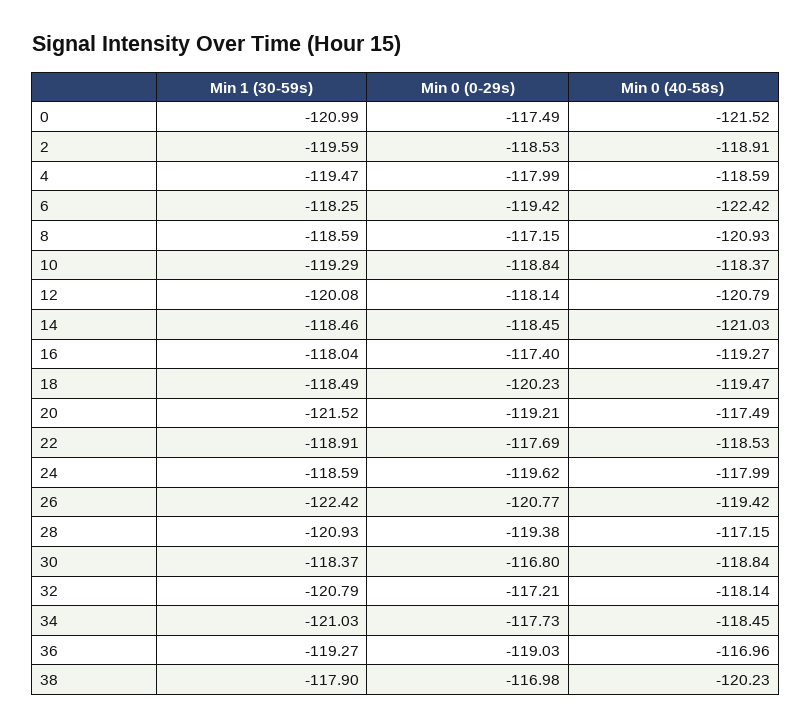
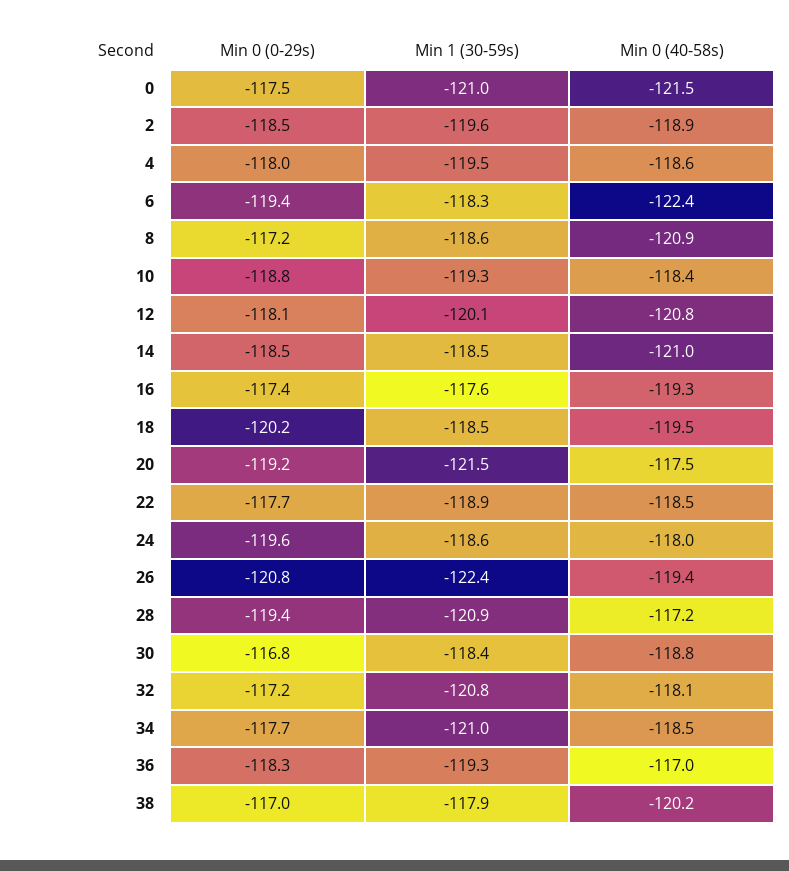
Min 1 (30-59s), 16: -118.04 -> -117.6
Min 0 (0-29s), 36: -119.03 -> -118.3

